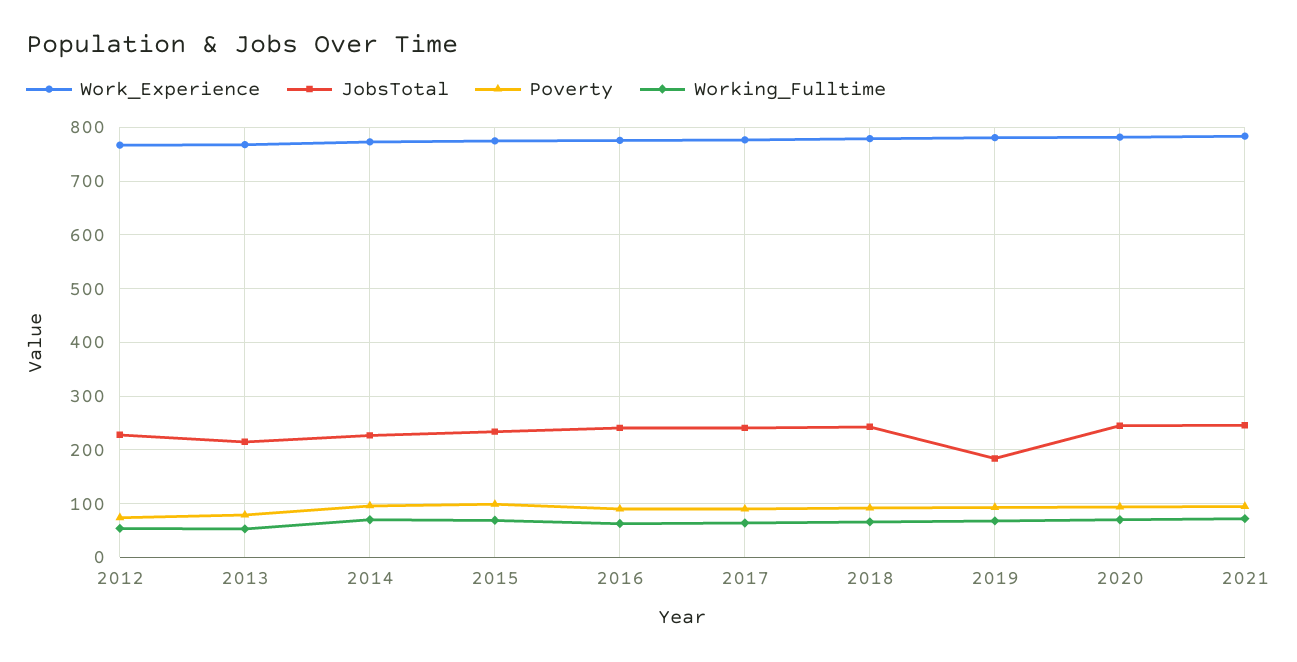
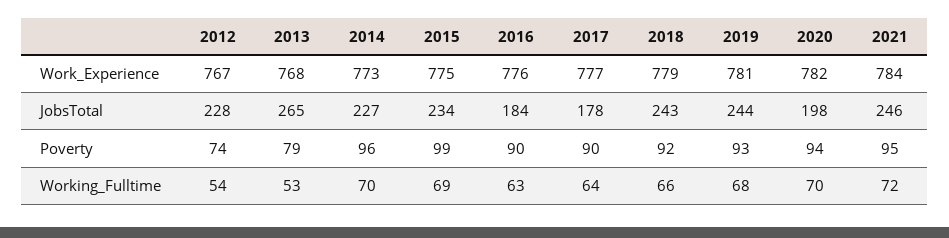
JobsTotal, 2013: 220 -> 265
JobsTotal, 2016: 240 -> 184
JobsTotal, 2017: 240 -> 178
JobsTotal, 2019: 180 -> 244
JobsTotal, 2020: 240 -> 198

